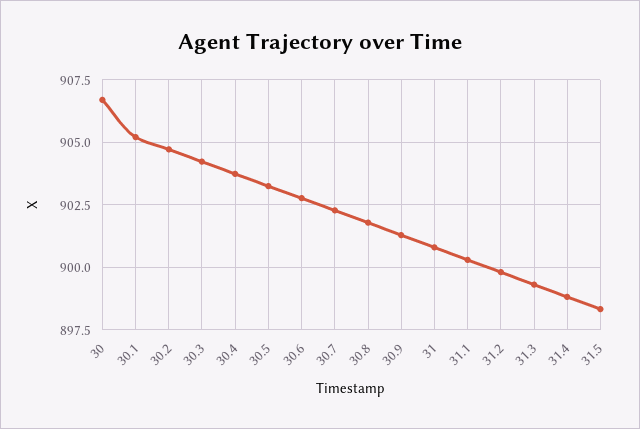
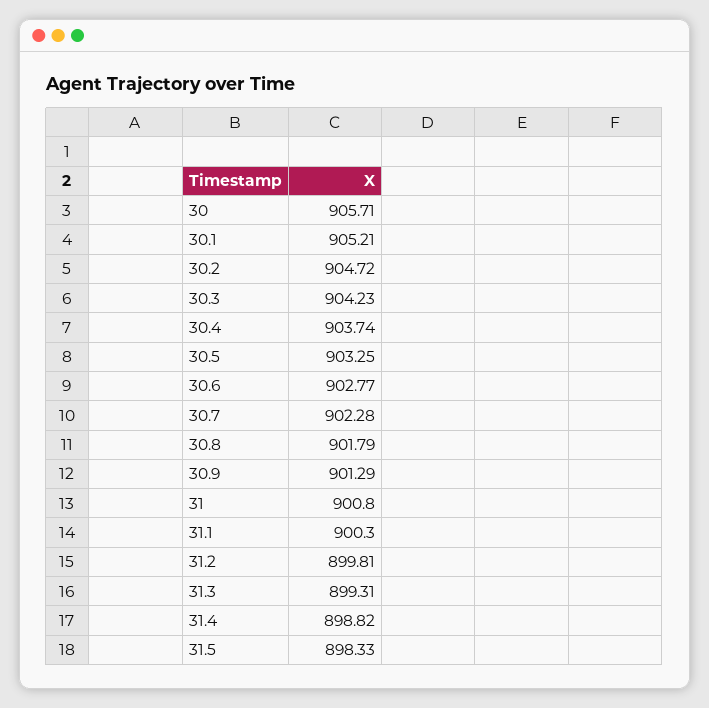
30: 906.75 -> 905.71

